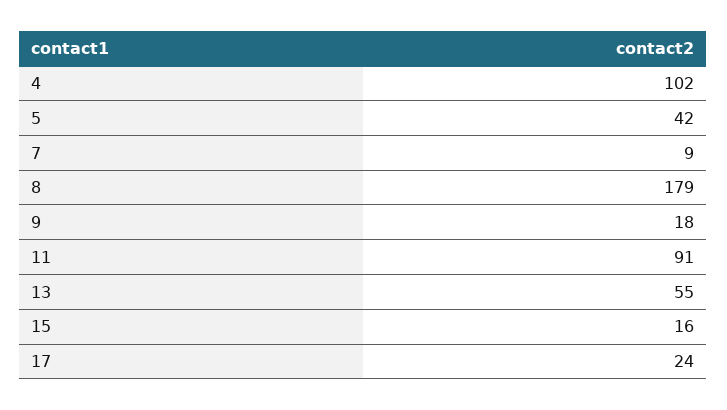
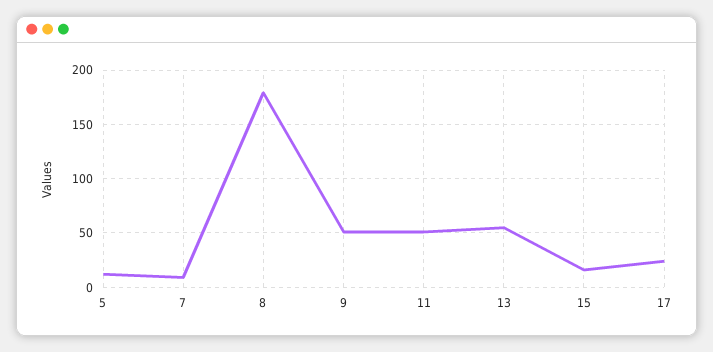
4: 102 -> none
5: 42 -> 10
9: 18 -> 50
11: 91 -> 50

